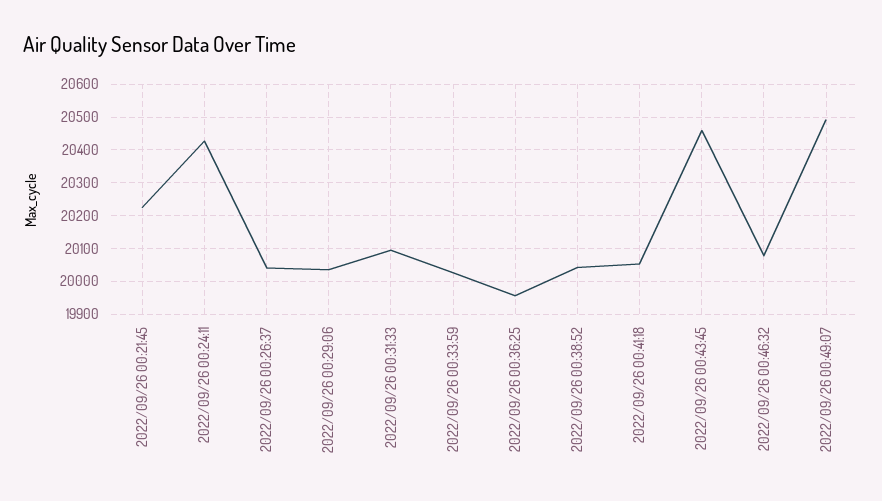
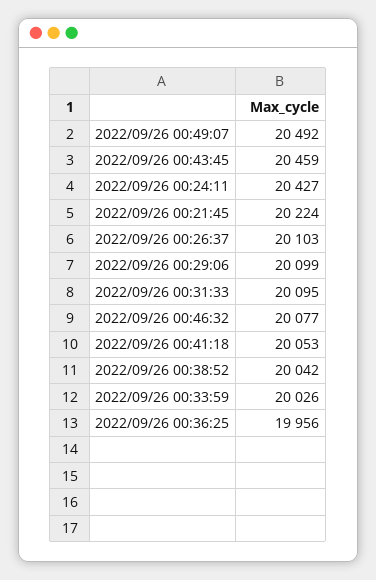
2022/09/26 00:26:37: 20040 -> 20103
2022/09/26 00:29:06: 20040 -> 20099

